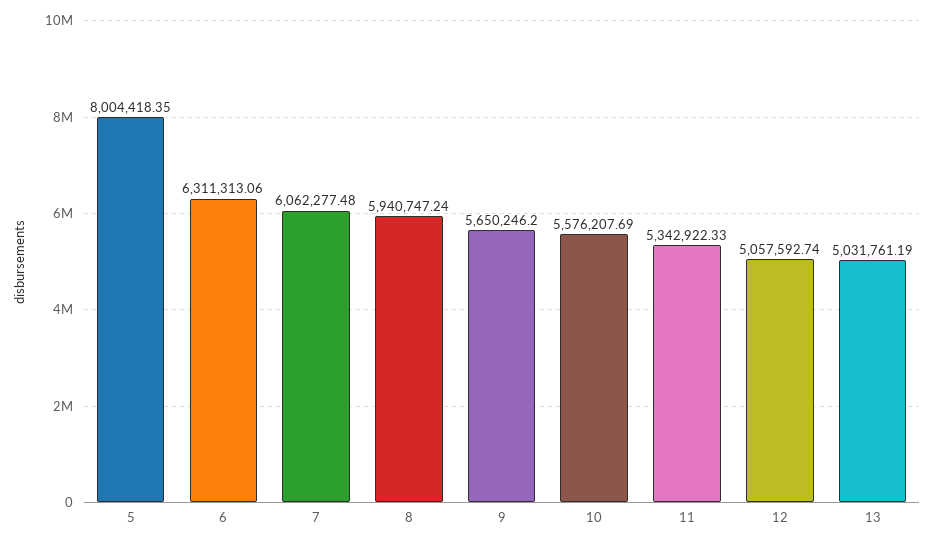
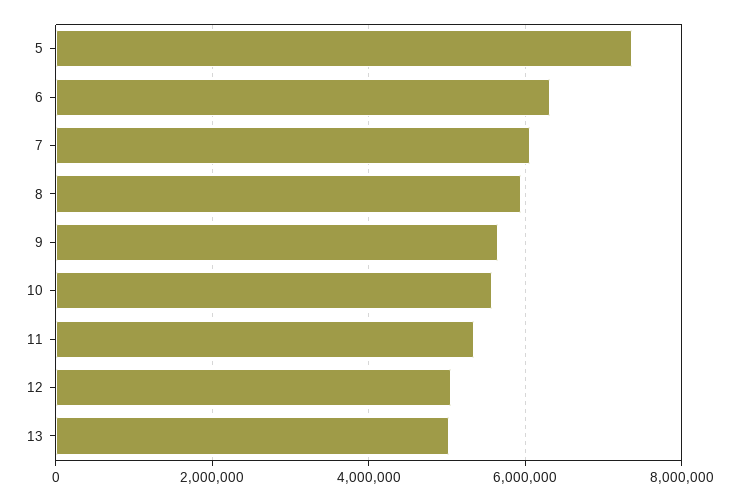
5: 8004418.35 -> 7400000

